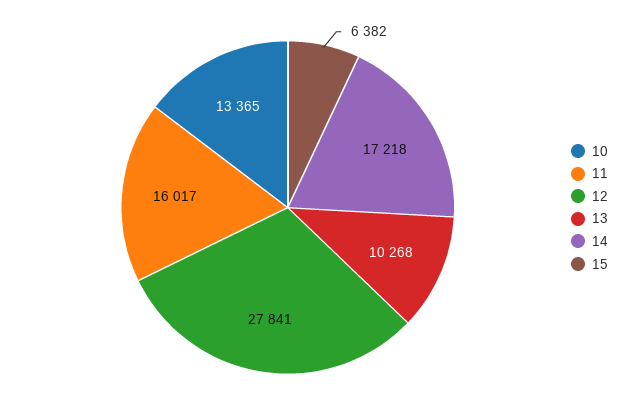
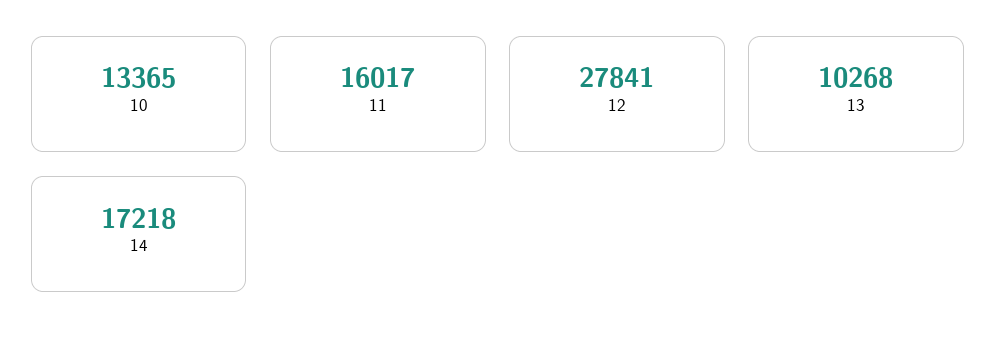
15: 6382 -> none

